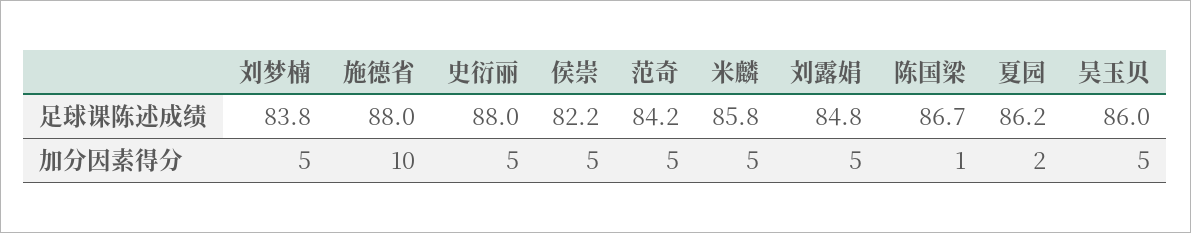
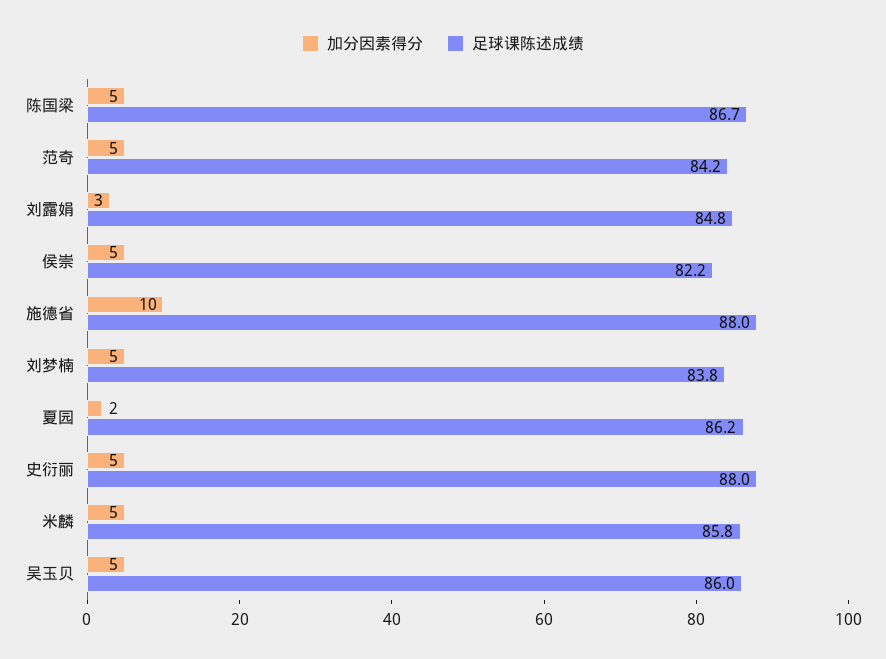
加分因素得分, 刘露娟: 5 -> 3
加分因素得分, 陈国梁: 1 -> 5

